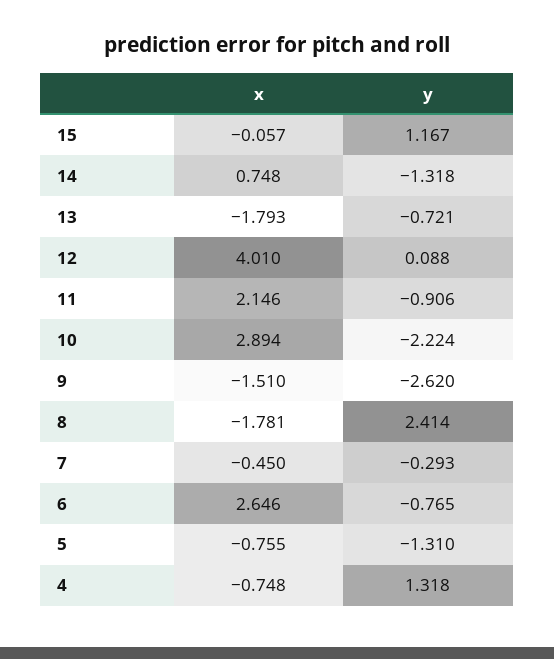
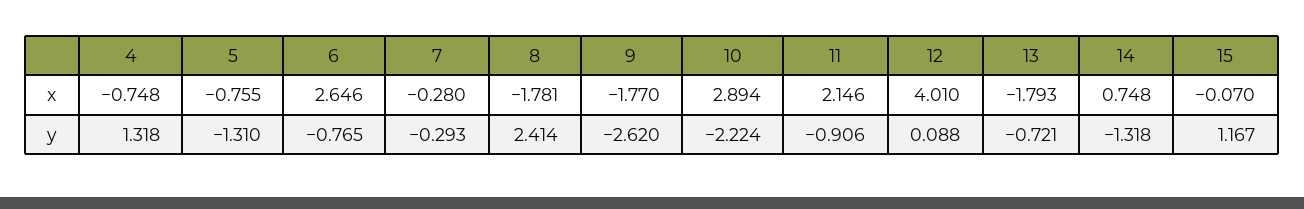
x, 15: -0.057 -> -0.07
x, 9: -1.51 -> -1.77
x, 7: -0.45 -> -0.28

